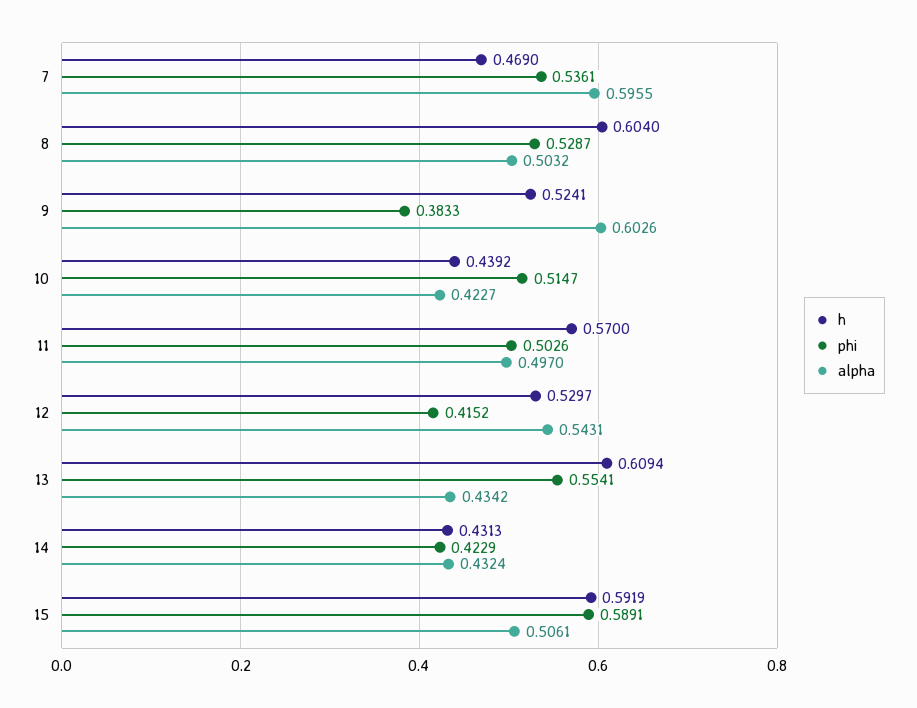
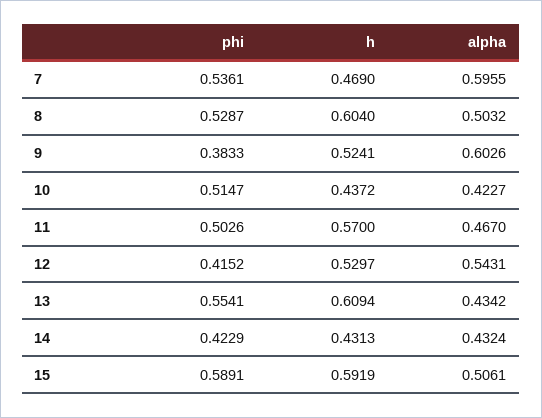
h, 10: 0.4392 -> 0.4372
alpha, 11: 0.497 -> 0.467

